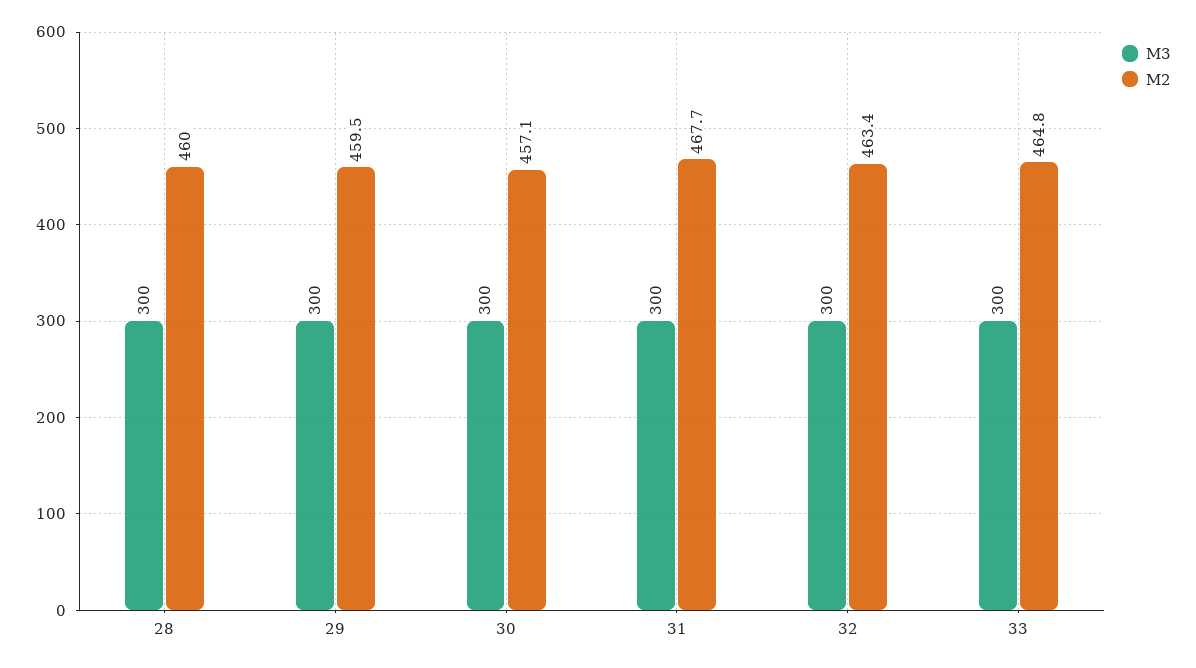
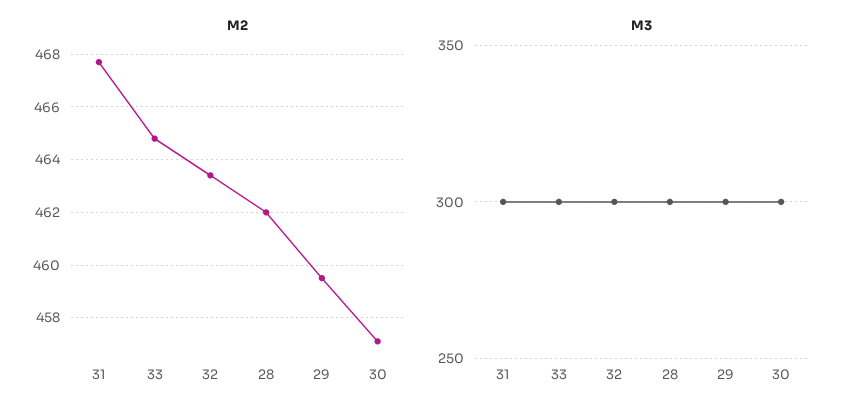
M2, 28: 460 -> 462

